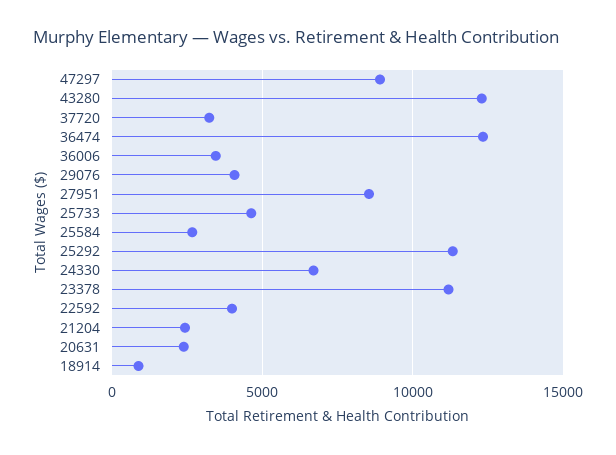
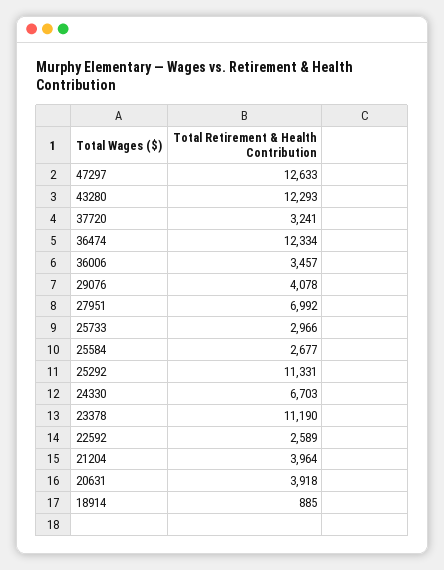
47297: 9000 -> 12633
27951: 8500 -> 6992
25733: 4500 -> 2966
22592: 4000 -> 2589
21204: 2500 -> 3964
20631: 2500 -> 3918

